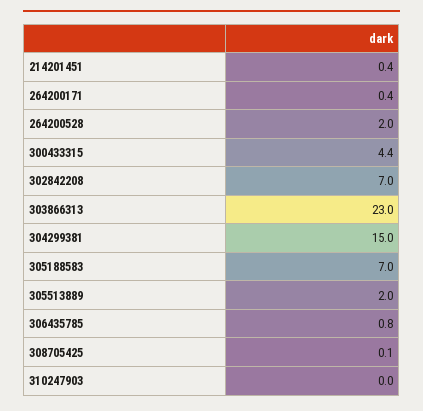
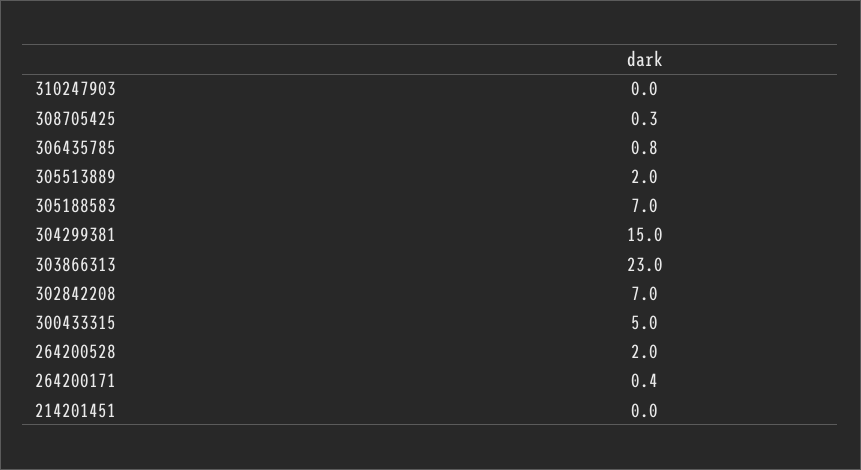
214201451: 0.4 -> 0
300433315: 4.4 -> 5
308705425: 0.1 -> 0.3

